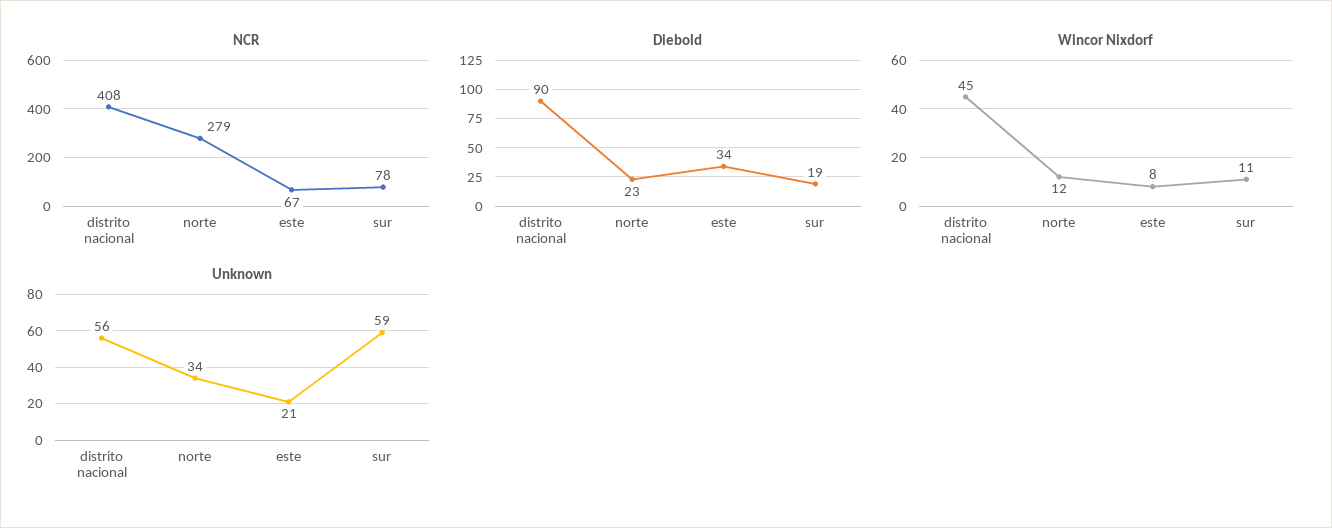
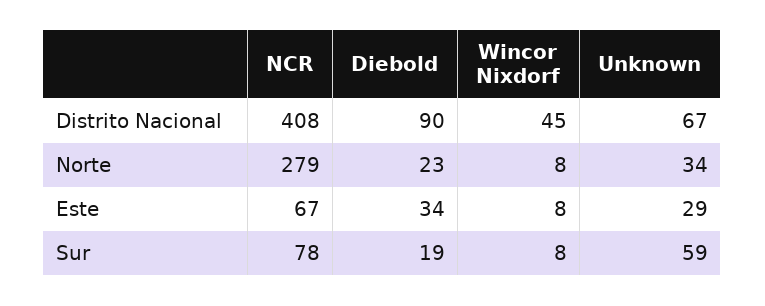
Wincor Nixdorf, norte: 12 -> 8
Wincor Nixdorf, sur: 11 -> 8
Unknown, distrito nacional: 56 -> 67
Unknown, este: 21 -> 29

